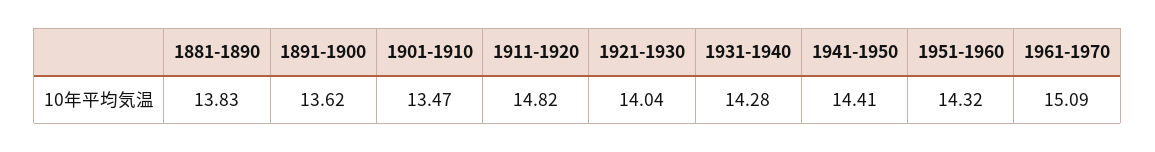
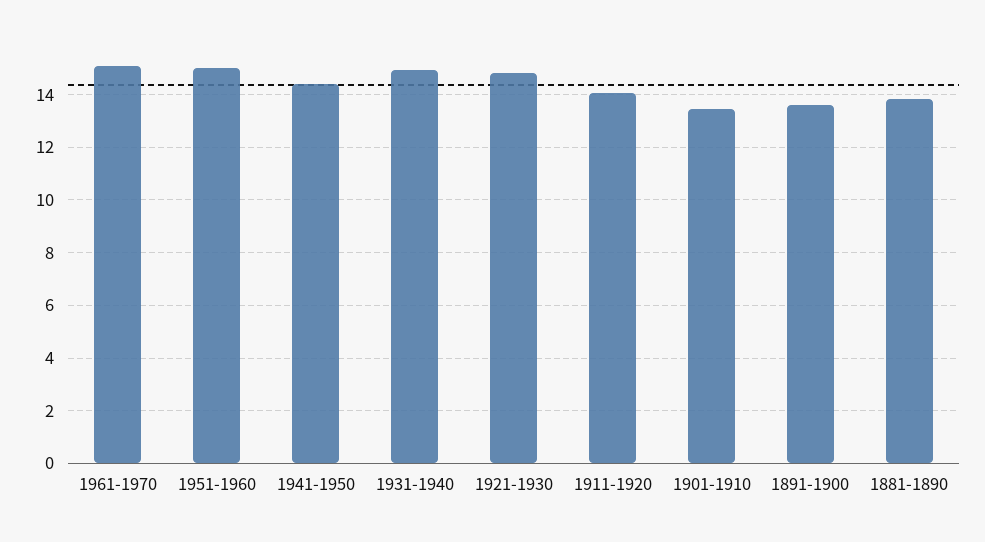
1911-1920: 14.82 -> 14
1921-1930: 14.04 -> 14.75
1931-1940: 14.28 -> 15
1951-1960: 14.32 -> 15

